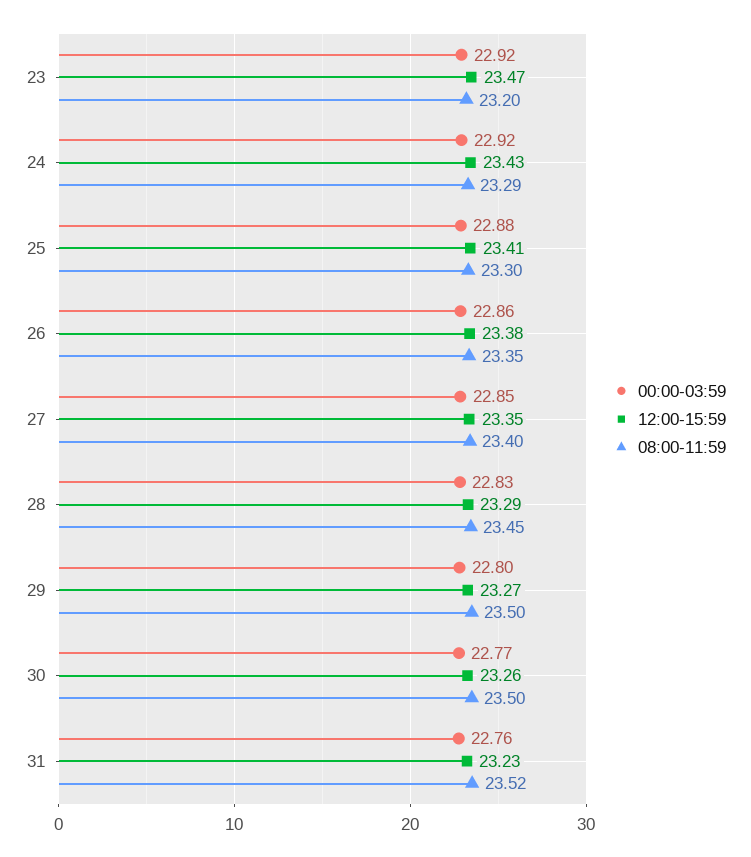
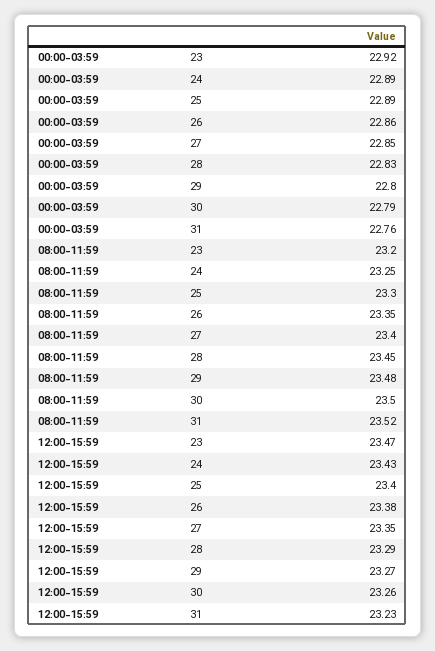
00:00-03:59, 24: 22.92 -> 22.89
08:00-11:59, 24: 23.29 -> 23.25
00:00-03:59, 25: 22.88 -> 22.89
12:00-15:59, 25: 23.41 -> 23.4
08:00-11:59, 29: 23.5 -> 23.48
00:00-03:59, 30: 22.77 -> 22.79

